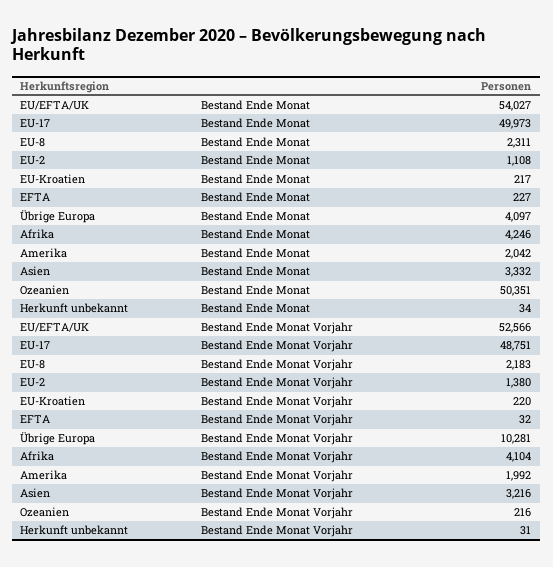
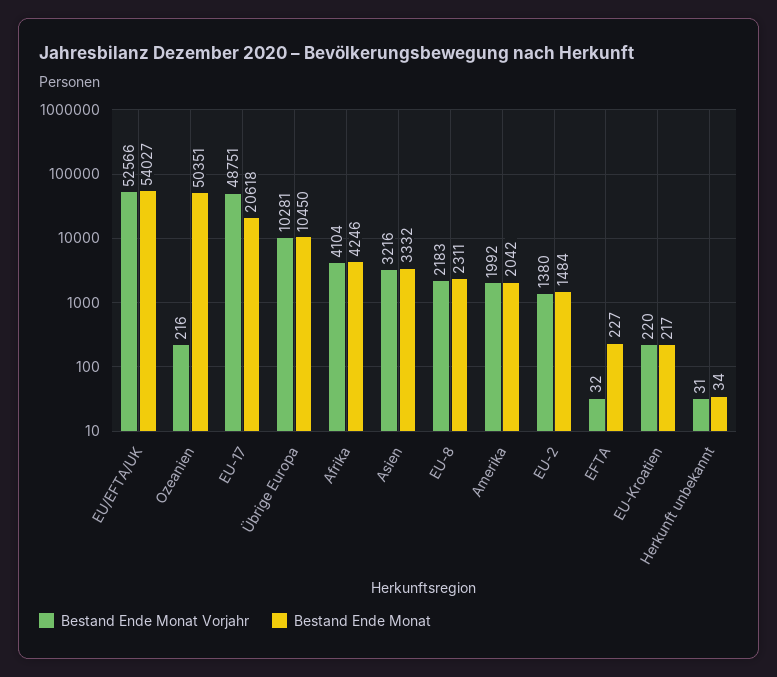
Bestand Ende Monat, EU-17: 49973 -> 20618
Bestand Ende Monat, EU-2: 1108 -> 1484
Bestand Ende Monat, Übrige Europa: 4097 -> 10450

